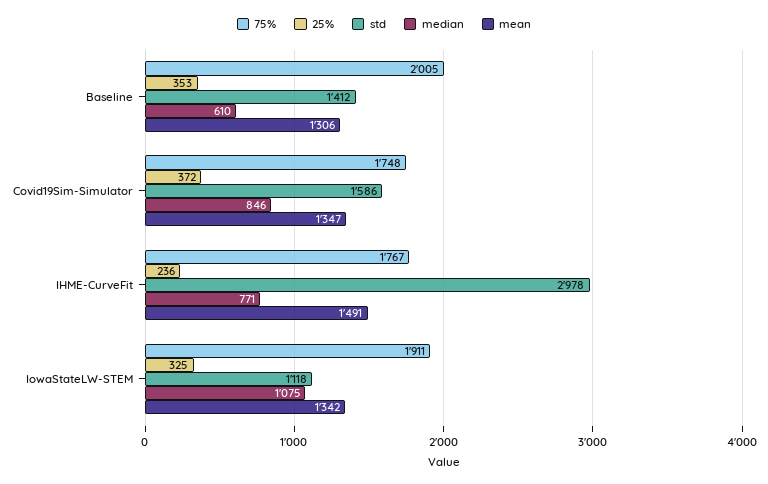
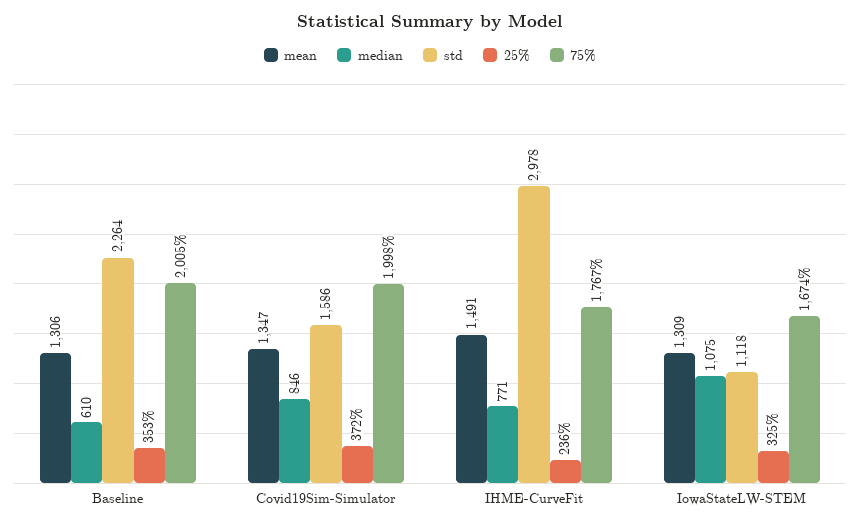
std, Baseline: 1412 -> 2264
75%, Covid19Sim-Simulator: 1748 -> 1998
75%, IowaStateLW-STEM: 1911 -> 1674
mean, IowaStateLW-STEM: 1342 -> 1309

